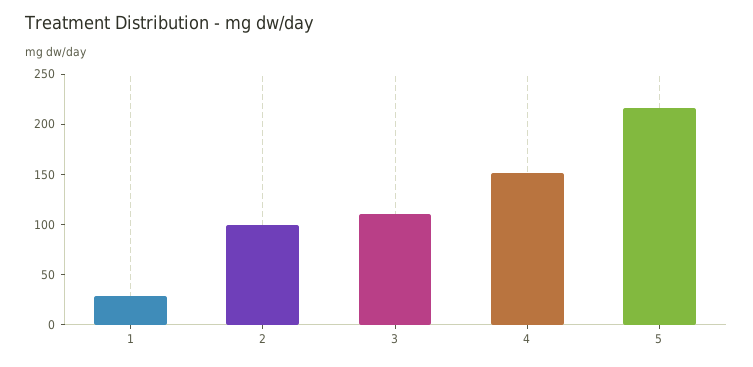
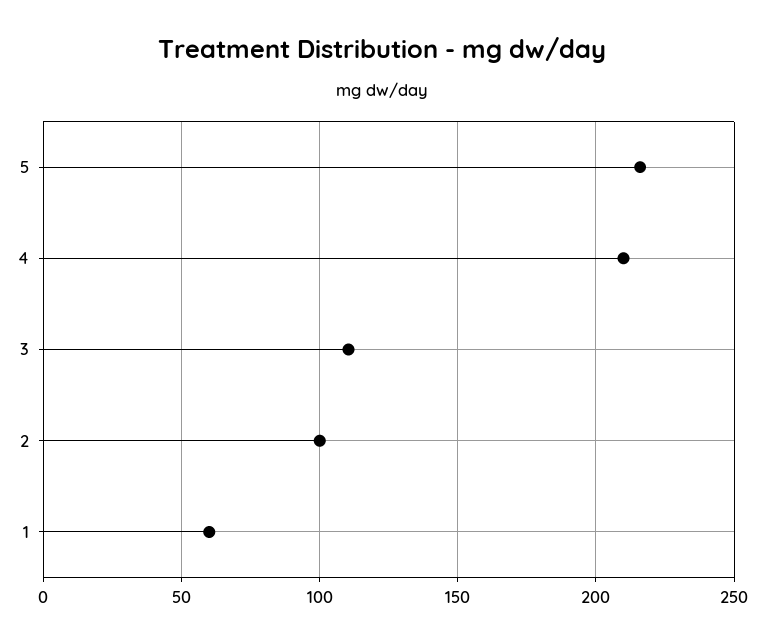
1: 30 -> 60
4: 150 -> 210

